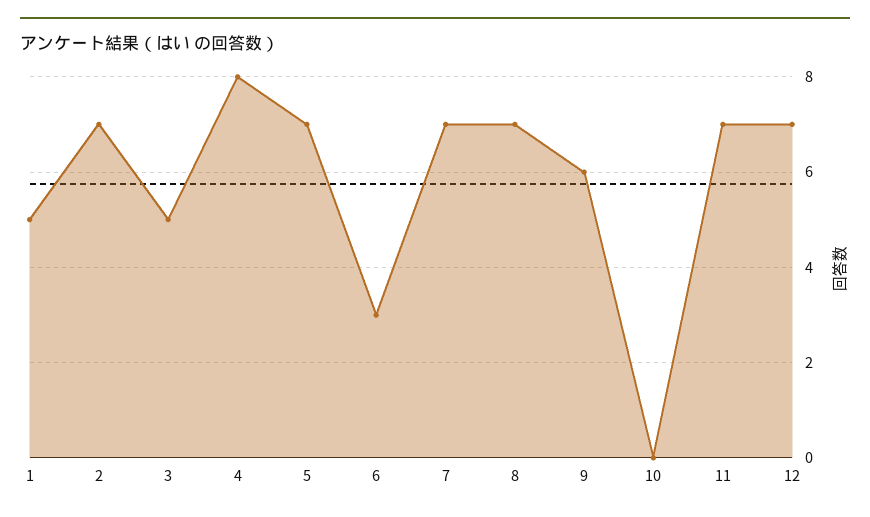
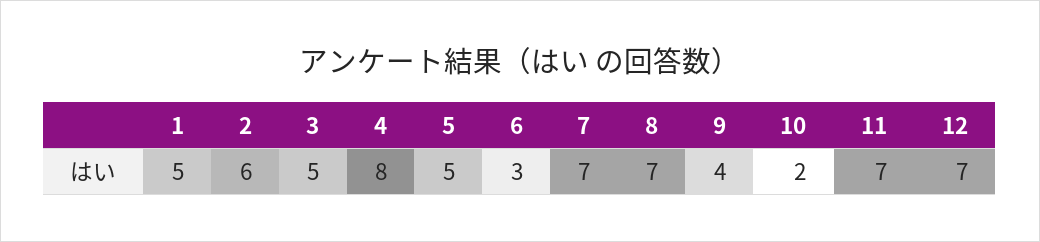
2: 7 -> 6
5: 7 -> 5
9: 6 -> 4
10: 0 -> 2

